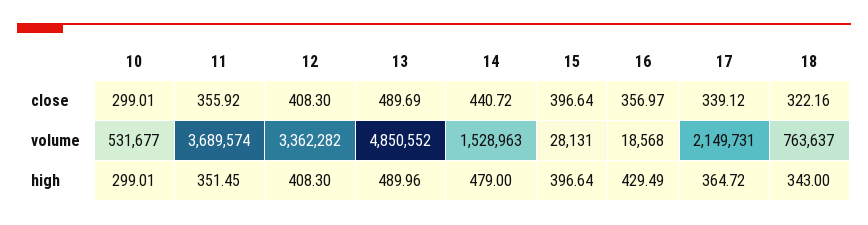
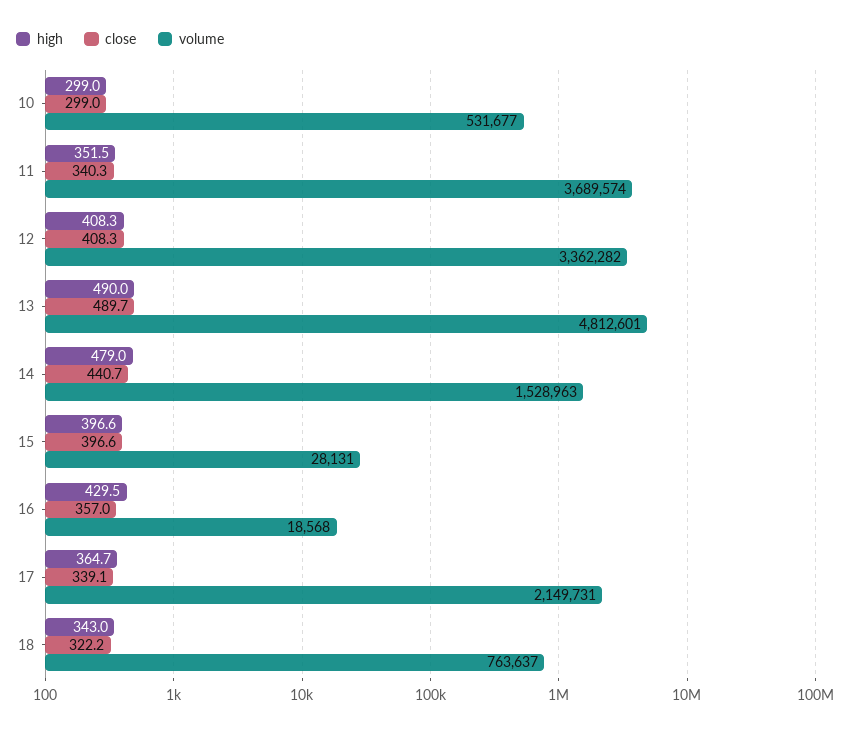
close, 11: 355.92 -> 340.3
volume, 13: 4850552 -> 4812601

